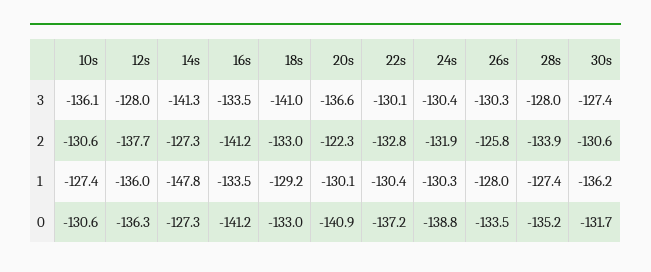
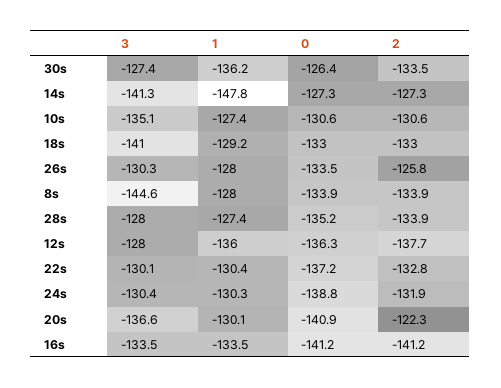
10s, 3: -136.1 -> -135.1
30s, 2: -130.6 -> -133.5
30s, 0: -131.7 -> -126.4
8s, 3: none -> -144.6
8s, 1: none -> -128
8s, 0: none -> -133.9
8s, 2: none -> -133.9

